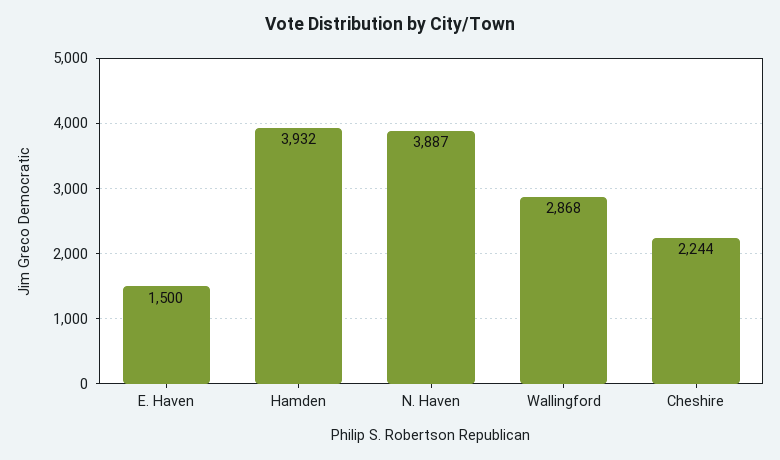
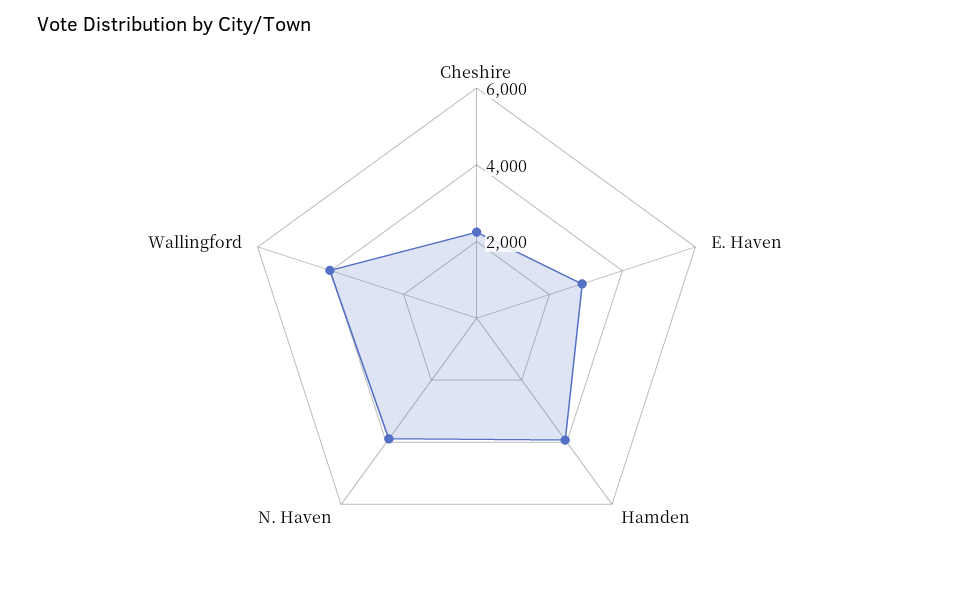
E. Haven: 1500 -> 3000
Wallingford: 2868 -> 4000

